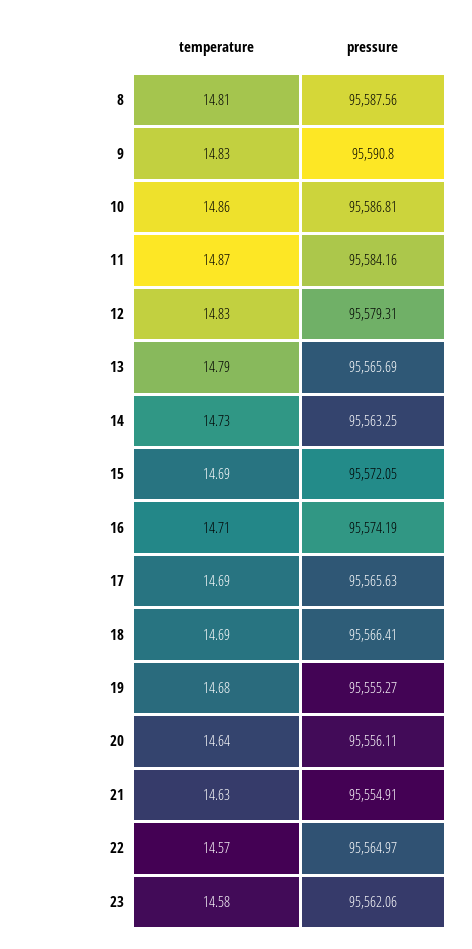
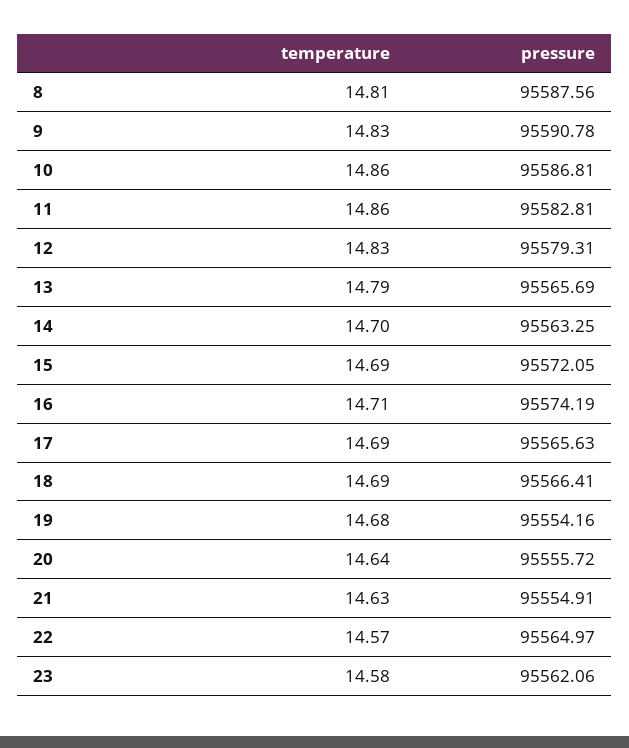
pressure, 9: 95590.8 -> 95590.78
temperature, 11: 14.87 -> 14.86
pressure, 11: 95584.16 -> 95582.81
temperature, 14: 14.73 -> 14.7
pressure, 19: 95555.27 -> 95554.16
pressure, 20: 95556.11 -> 95555.72

